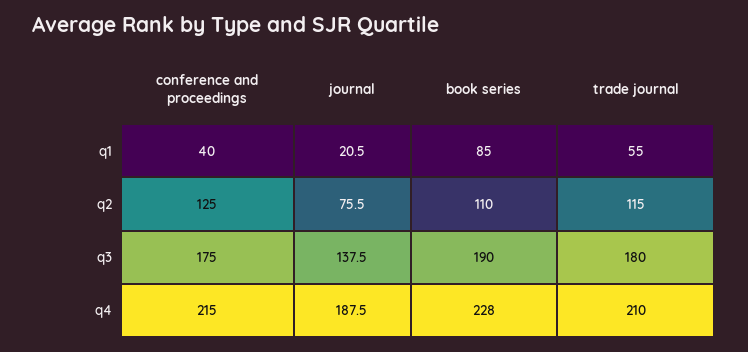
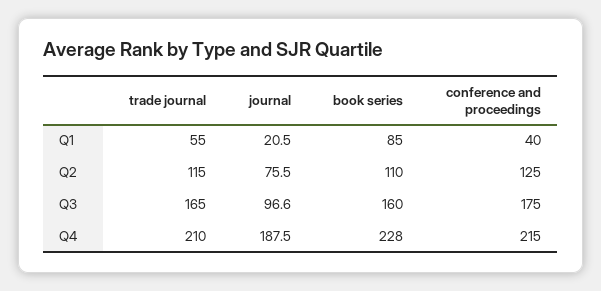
journal, q3: 137.5 -> 96.6
book series, q3: 190 -> 160
trade journal, q3: 180 -> 165

